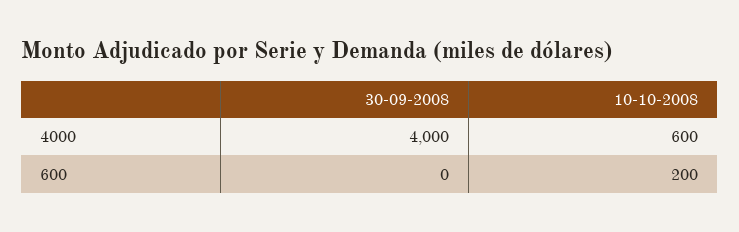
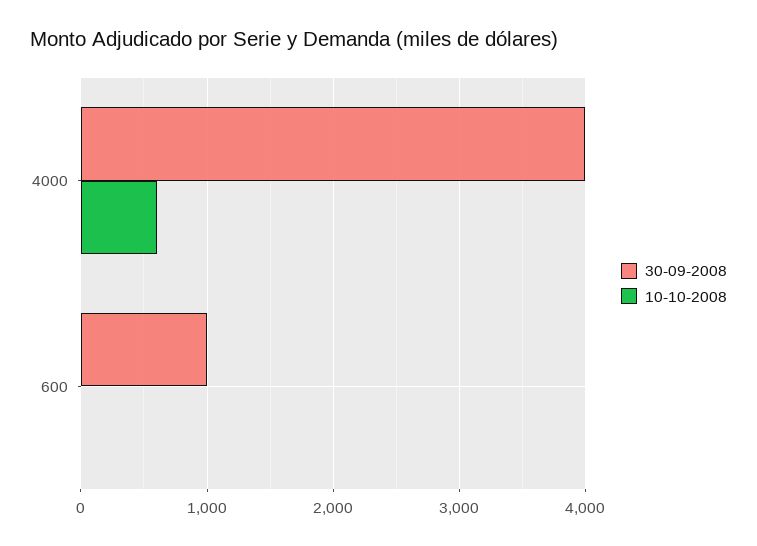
30-09-2008, 600: 0 -> 1000
10-10-2008, 600: 200 -> 0

